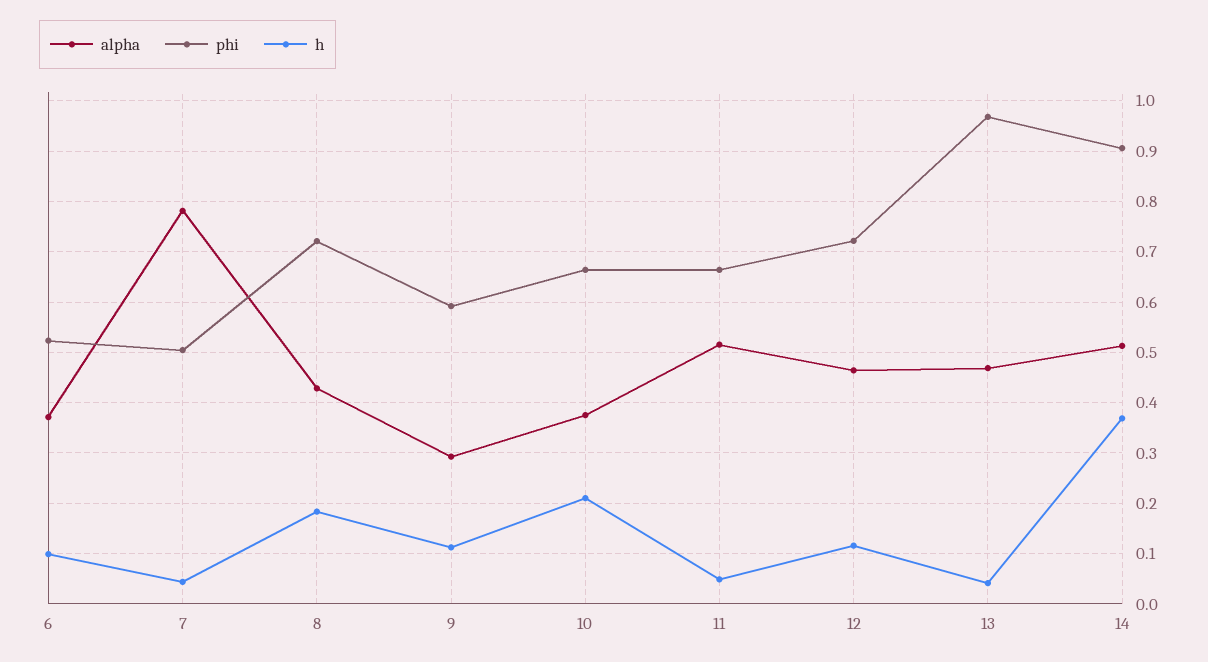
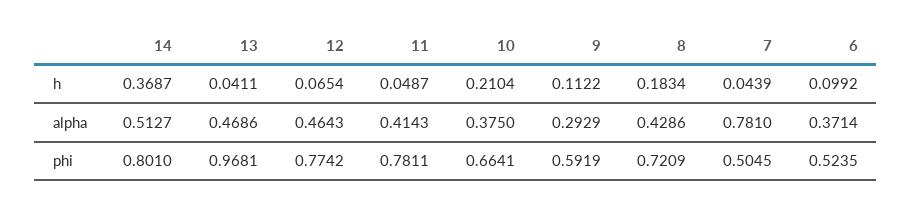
alpha, 11: 0.52 -> 0.4143
phi, 11: 0.66 -> 0.7811
phi, 12: 0.72 -> 0.7742
h, 12: 0.12 -> 0.0654
phi, 14: 0.9 -> 0.801

